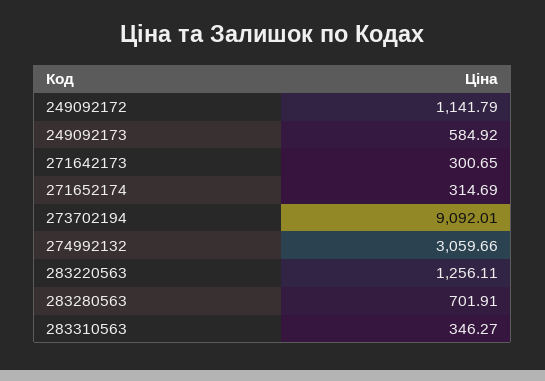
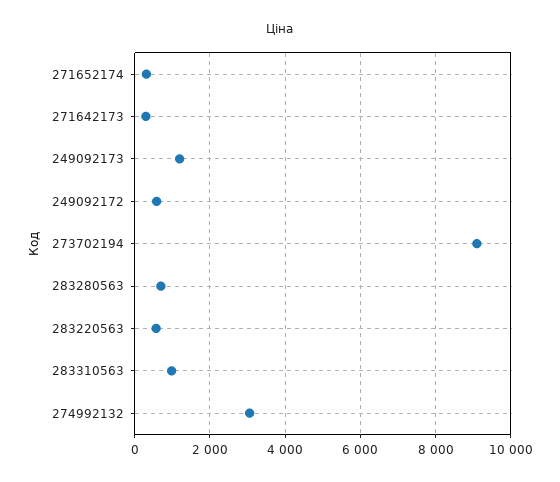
249092172: 1141.79 -> 600
249092173: 584.92 -> 1200
283220563: 1256.11 -> 600
283310563: 346.27 -> 1000

